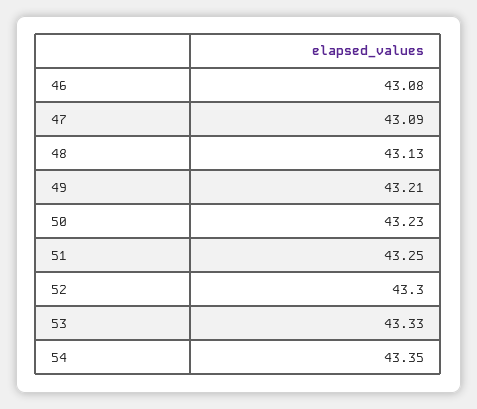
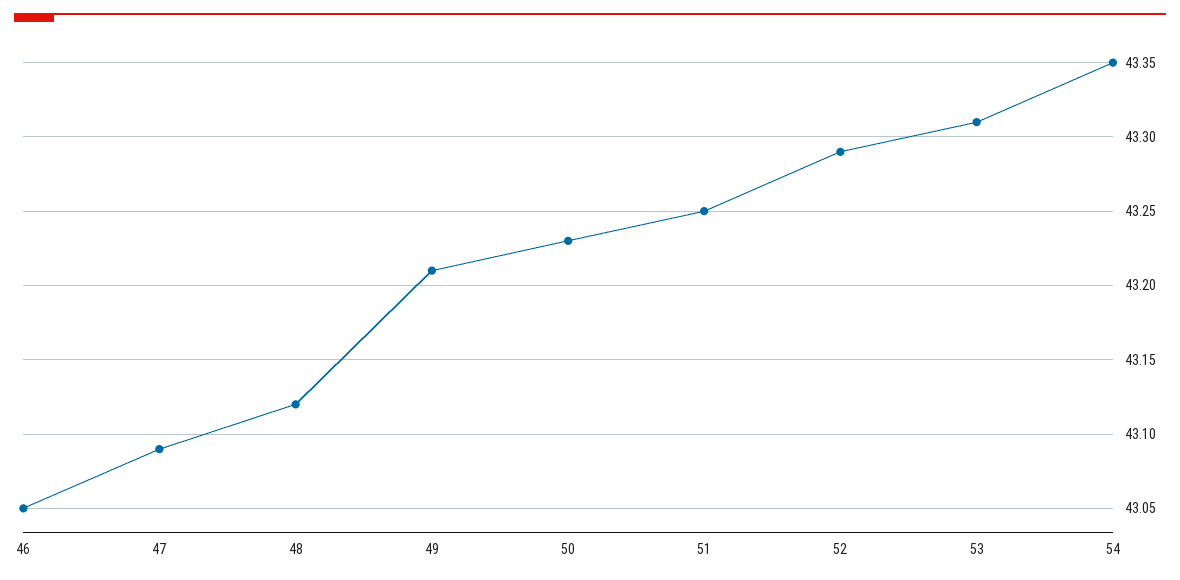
46: 43.08 -> 43.05
48: 43.13 -> 43.12
52: 43.3 -> 43.29
53: 43.33 -> 43.31

